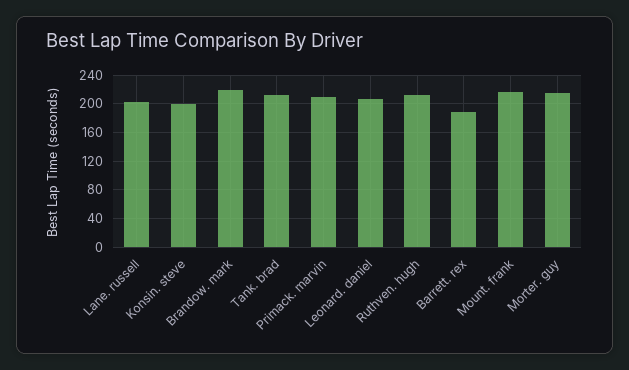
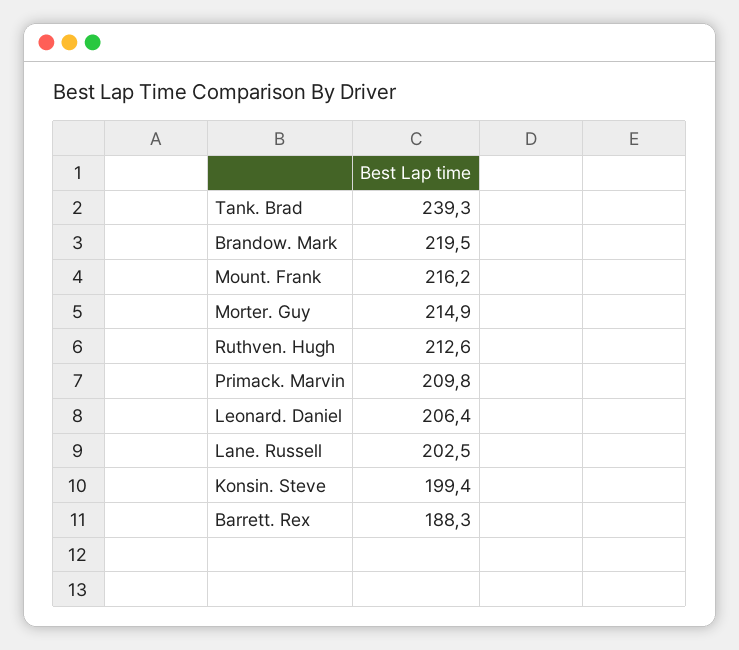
Tank. brad: 210 -> 239.3

